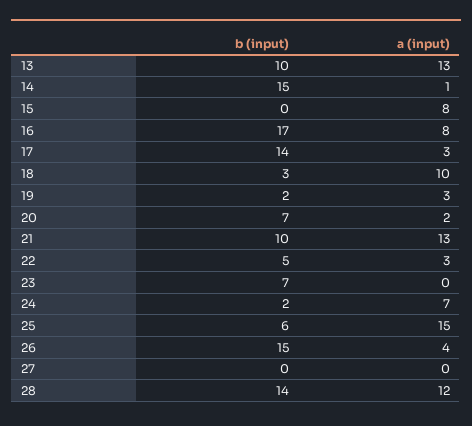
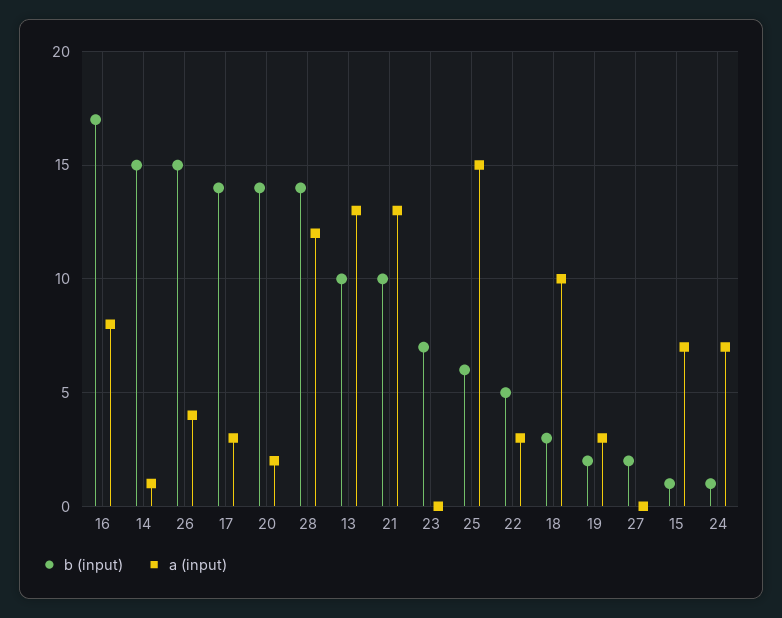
b (input), 15: 0 -> 1
a (input), 15: 8 -> 7
b (input), 20: 7 -> 14
b (input), 24: 2 -> 1
b (input), 27: 0 -> 2

